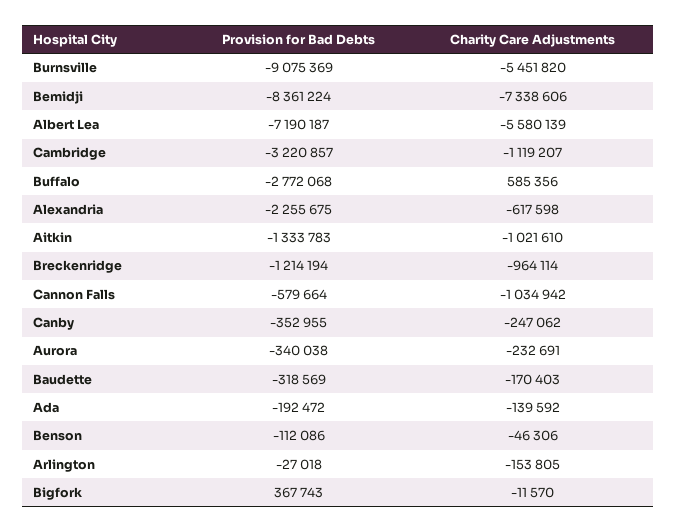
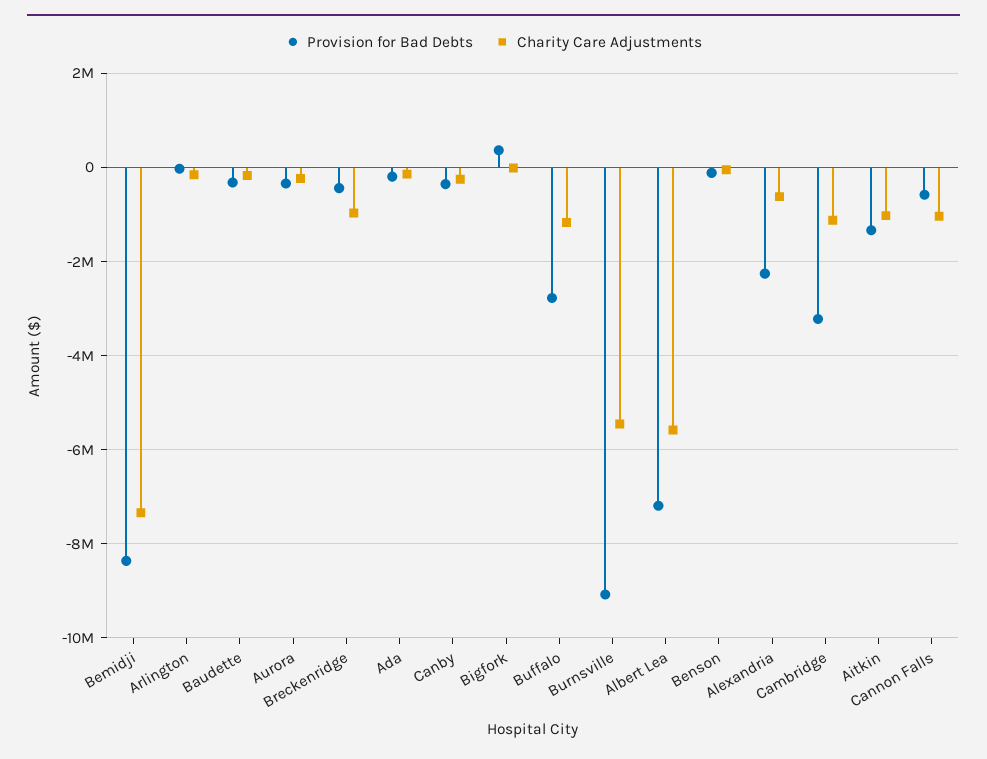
Charity Care Adjustments, Buffalo: 585356 -> -1200000
Provision for Bad Debts, Breckenridge: -1214194 -> -400000

